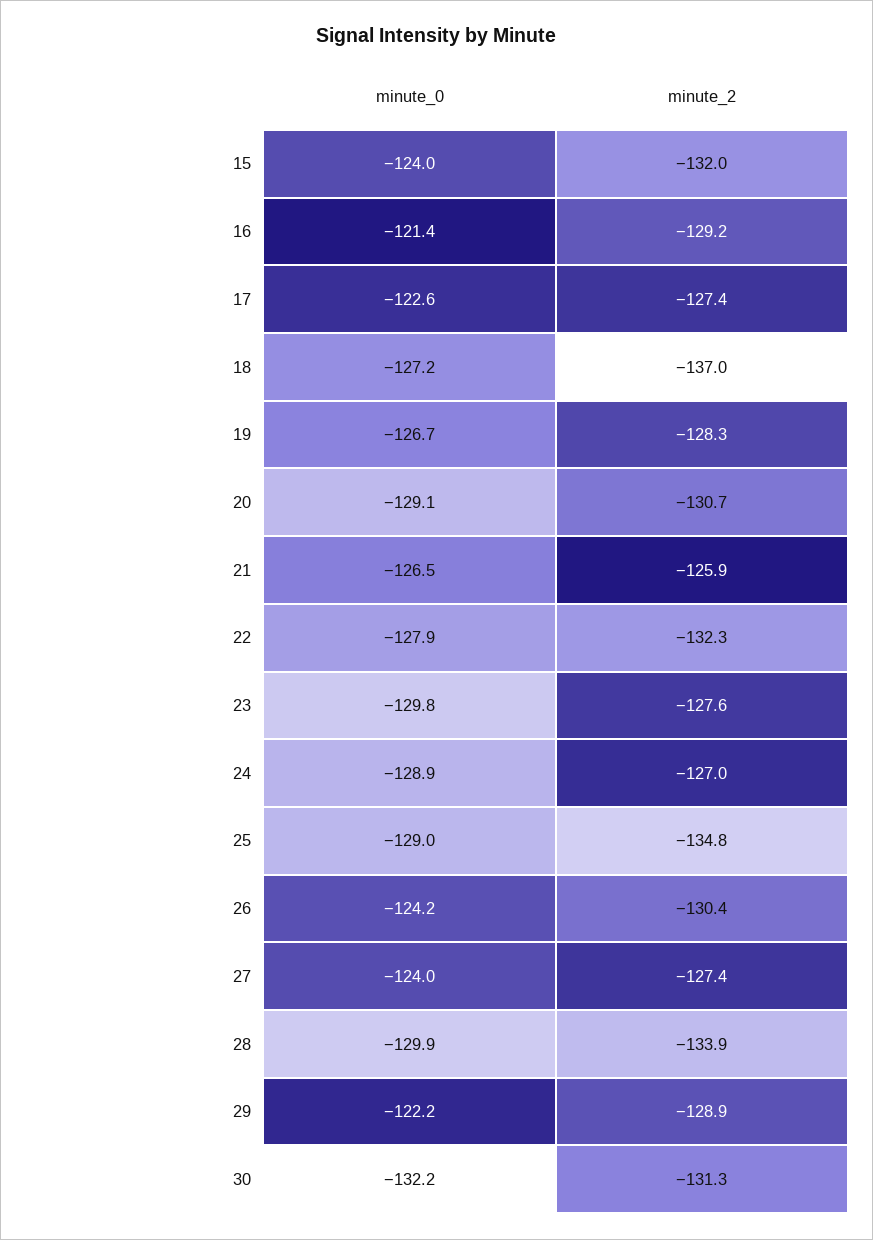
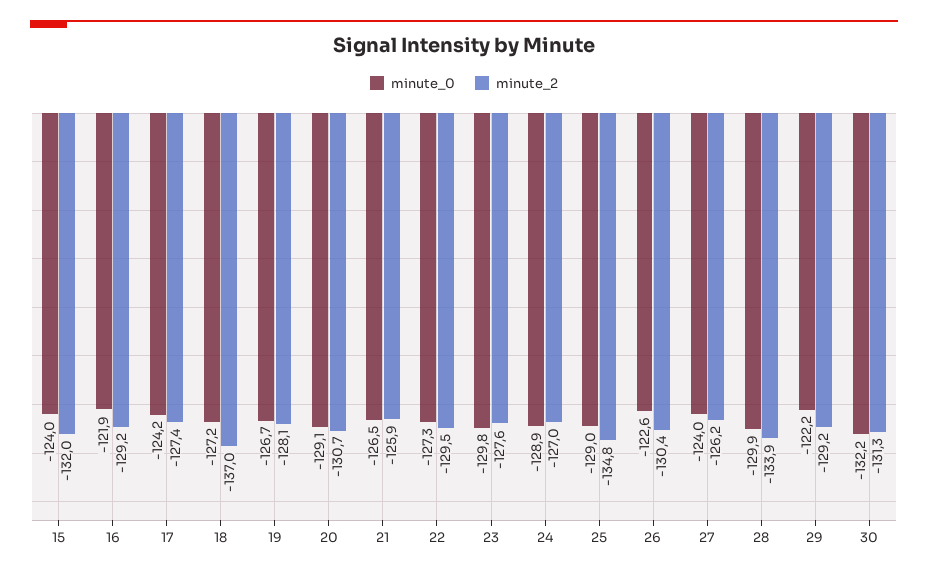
minute_0, 16: -121.4 -> -121.9
minute_0, 17: -122.6 -> -124.2
minute_2, 19: -128.3 -> -128.1
minute_0, 22: -127.9 -> -127.3
minute_2, 22: -132.3 -> -129.5
minute_0, 26: -124.2 -> -122.6
minute_2, 27: -127.4 -> -126.2
minute_2, 29: -128.9 -> -129.2

